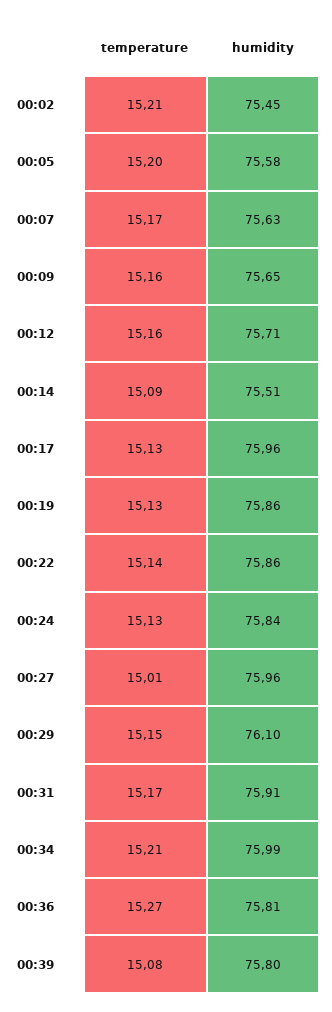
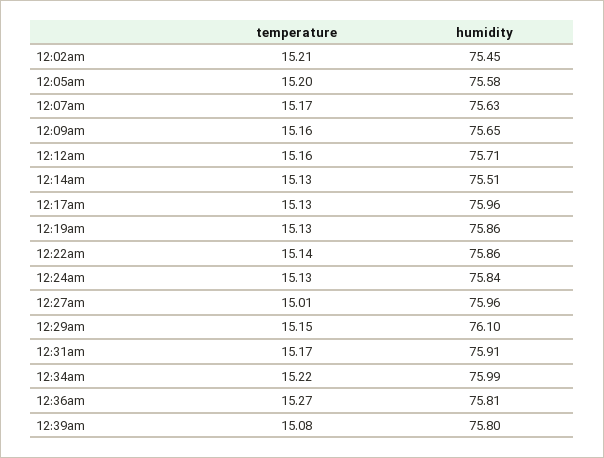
temperature, 00:14: 15.09 -> 15.13
temperature, 00:34: 15.21 -> 15.22

